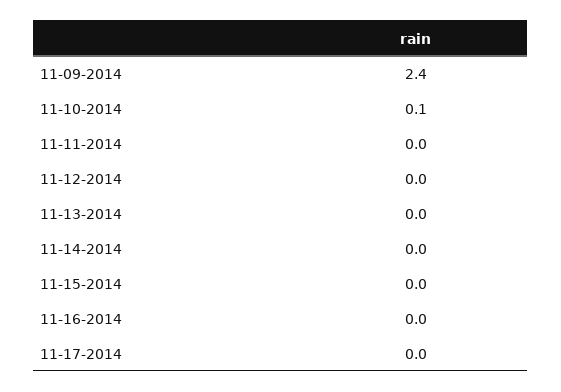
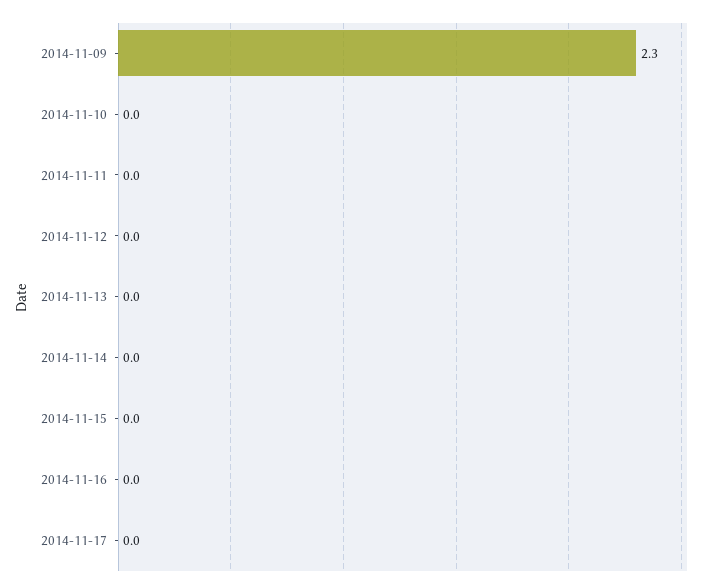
11-09-2014: 2.4 -> 2.3
11-10-2014: 0.1 -> 0

